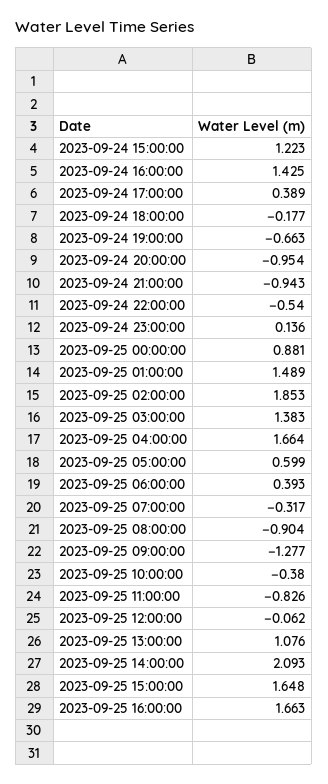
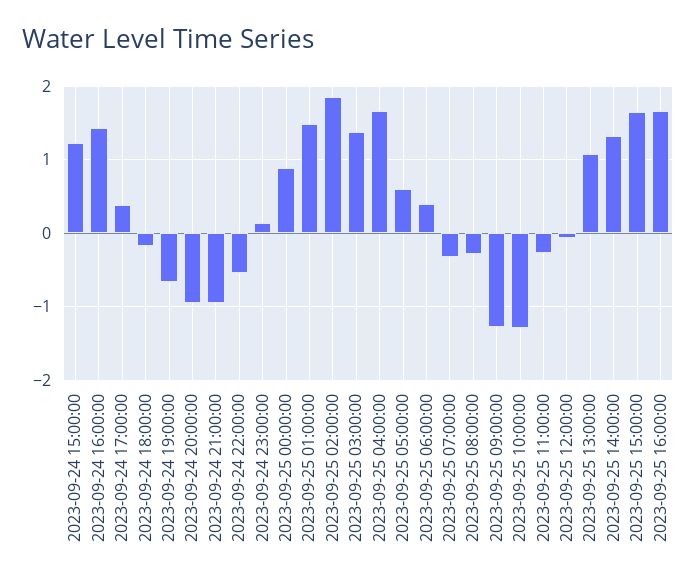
2023-09-25 08:00:00: -0.904 -> -0.3
2023-09-25 10:00:00: -0.38 -> -1.3
2023-09-25 11:00:00: -0.826 -> -0.3
2023-09-25 14:00:00: 2.093 -> 1.3

